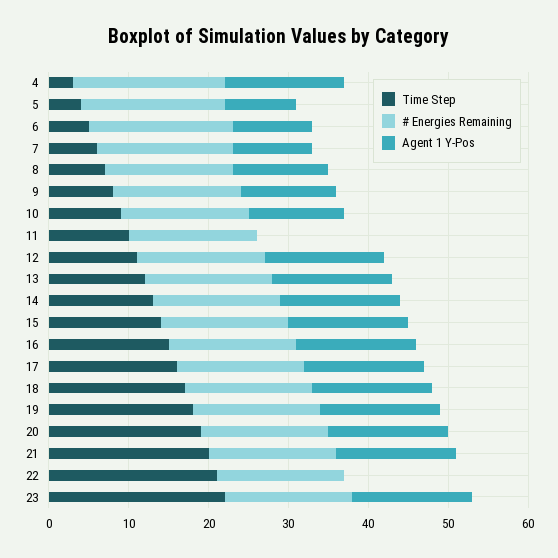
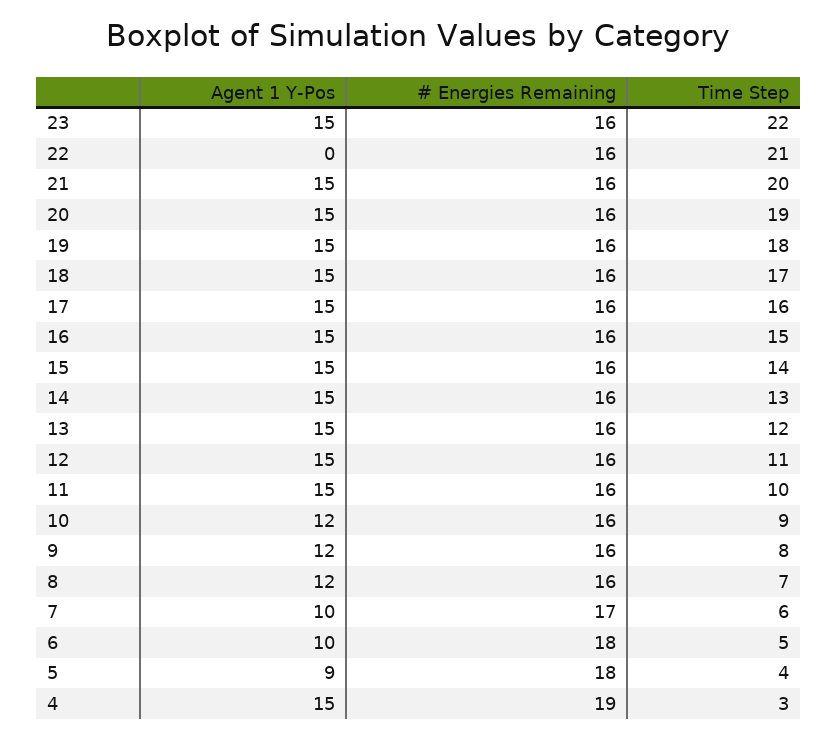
Agent 1 Y-Pos, 11: 0 -> 15

